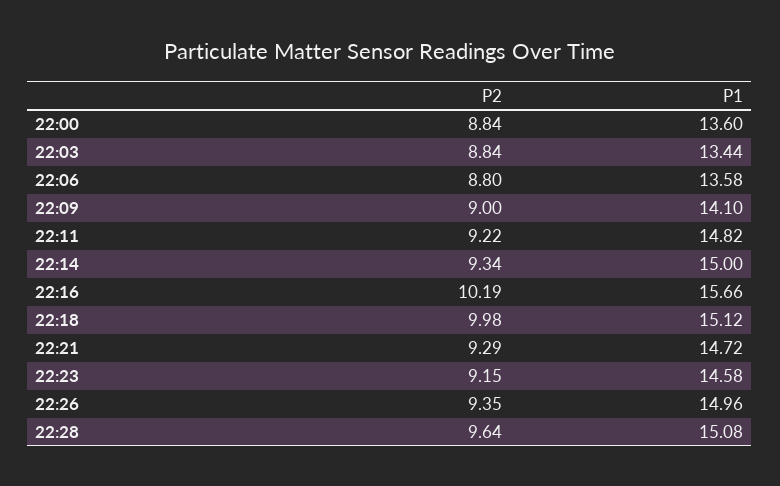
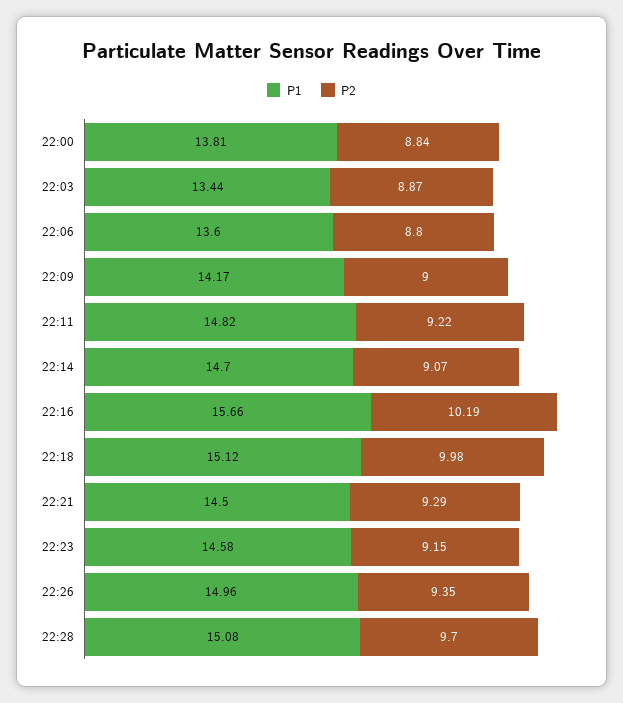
P1, 22:00: 13.6 -> 13.81
P2, 22:03: 8.84 -> 8.87
P1, 22:06: 13.58 -> 13.6
P1, 22:09: 14.1 -> 14.17
P2, 22:14: 9.34 -> 9.07
P1, 22:14: 15 -> 14.7
P1, 22:21: 14.72 -> 14.5
P2, 22:28: 9.64 -> 9.7

